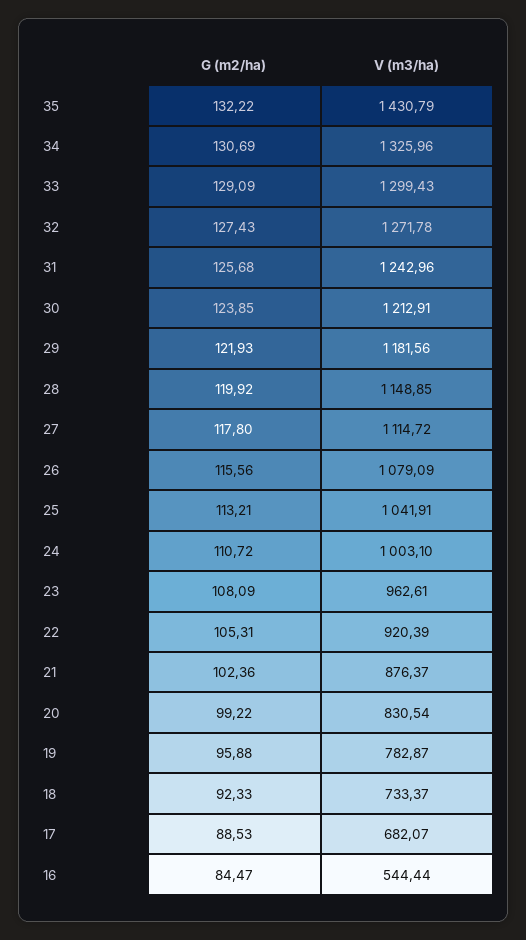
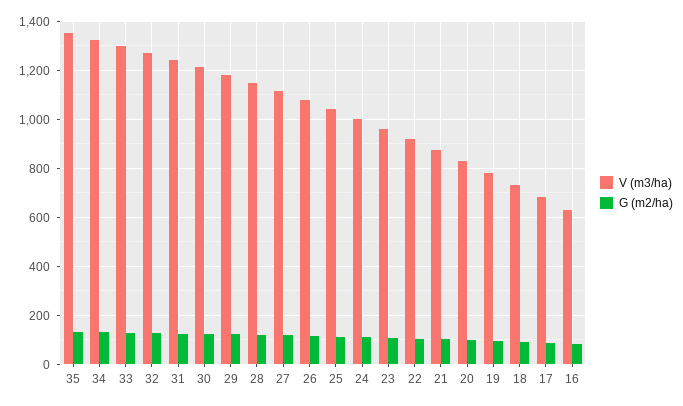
V (m3/ha), 35: 1430.79 -> 1350
V (m3/ha), 16: 544.44 -> 625

